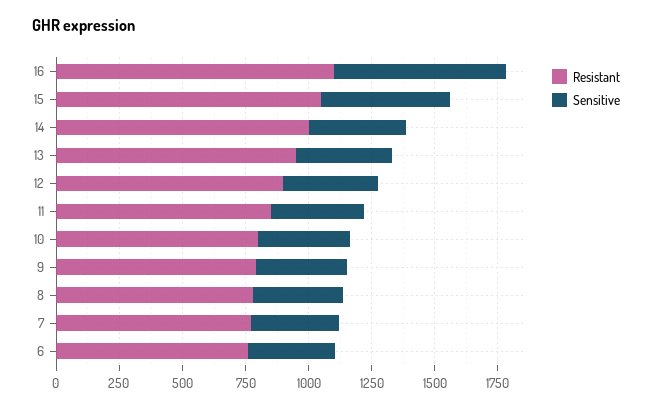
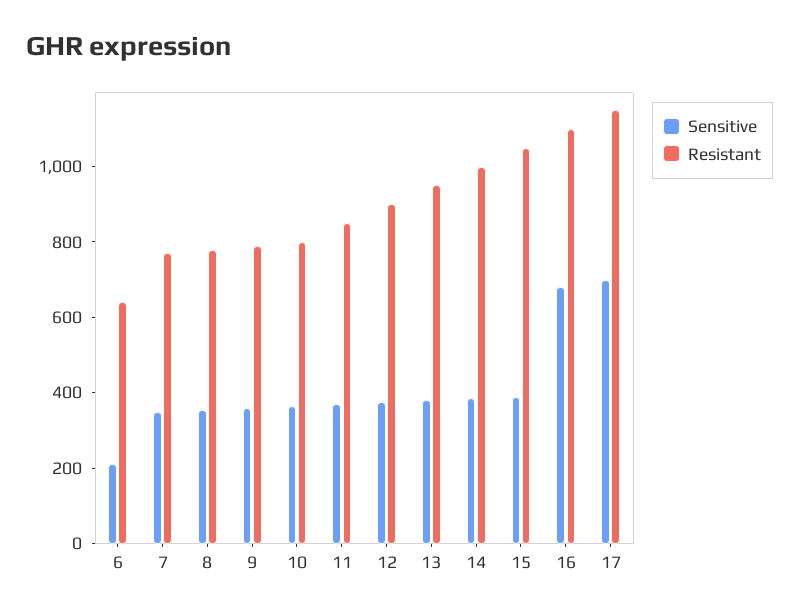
Sensitive, 15: 500 -> 400
Resistant, 6: 750 -> 650
Sensitive, 6: 350 -> 200
Sensitive, 17: none -> 700
Resistant, 17: none -> 1150

